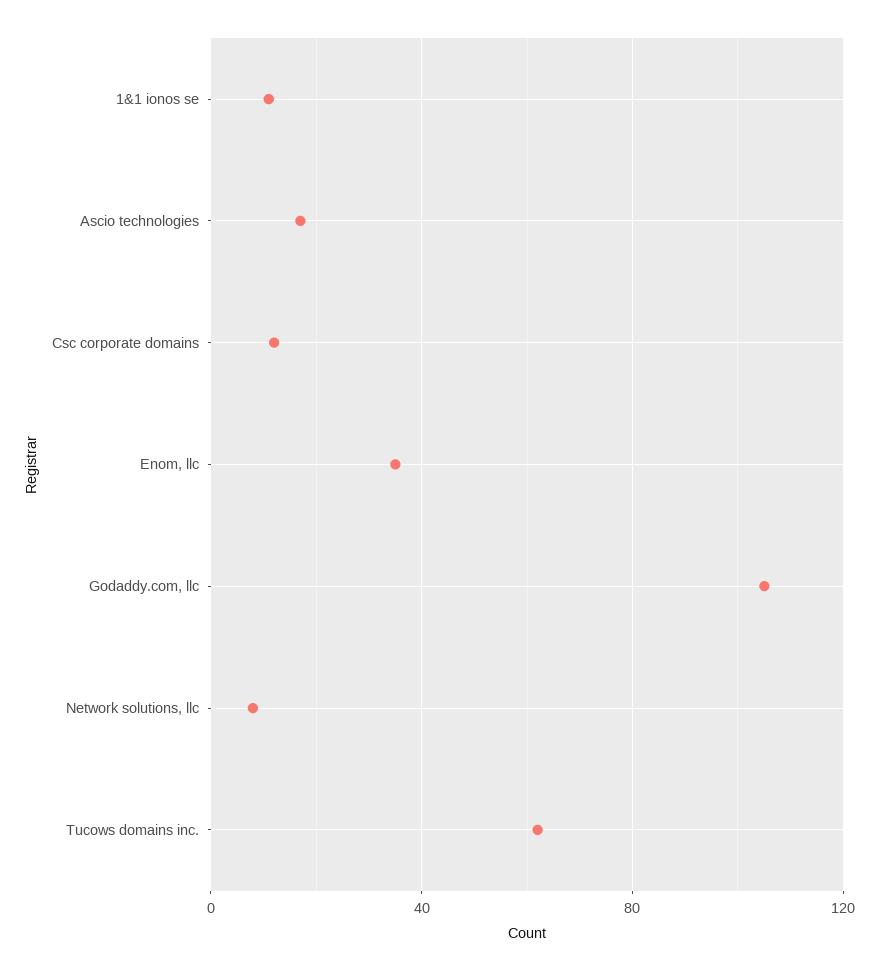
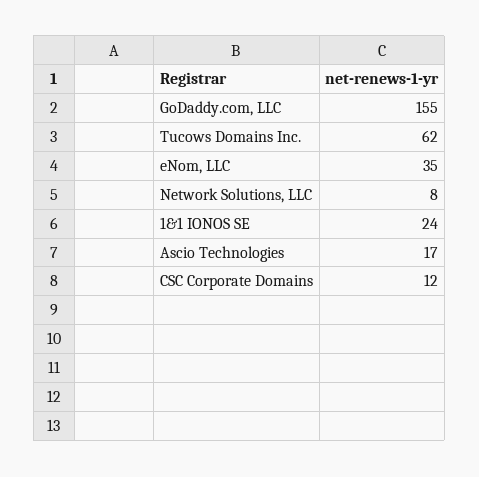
1&1 ionos se: 10 -> 24
Godaddy.com, llc: 105 -> 155

